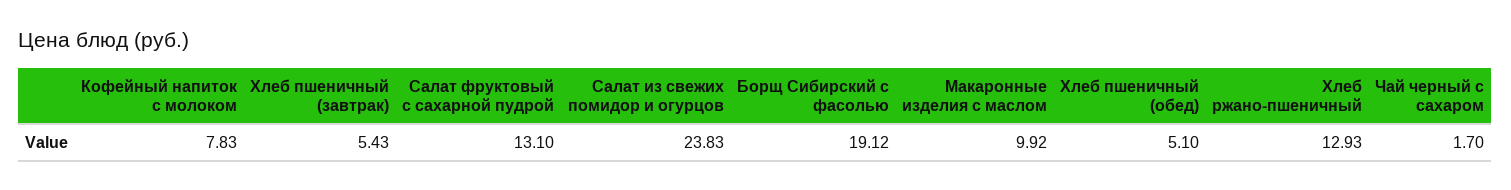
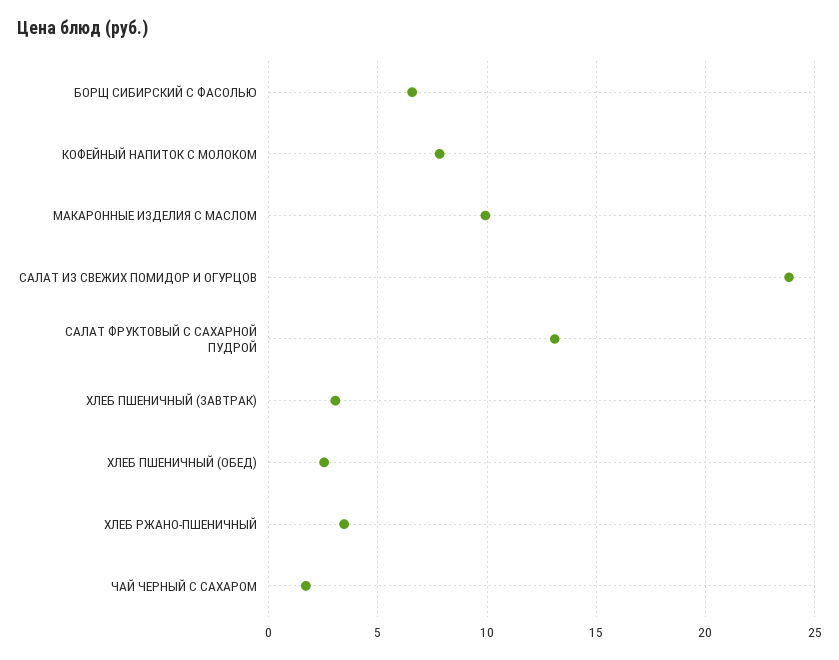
Хлеб пшеничный (завтрак): 5.43 -> 3
Борщ Сибирский с фасолью: 19.12 -> 6.5
Хлеб пшеничный (обед): 5.1 -> 2.5
Хлеб ржано-пшеничный: 12.93 -> 3.5

